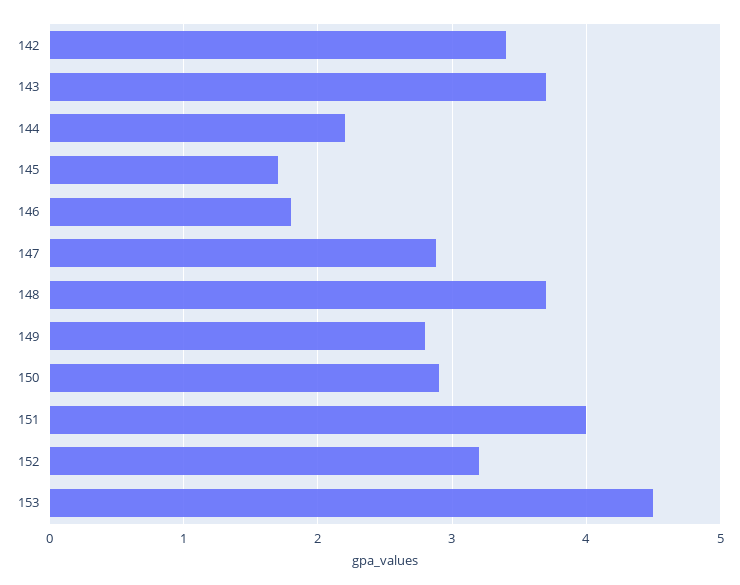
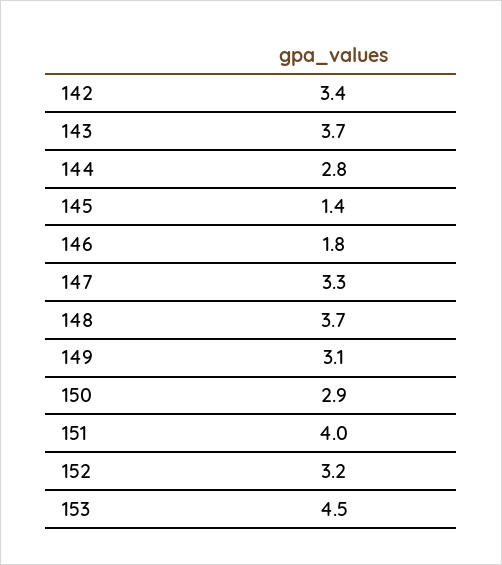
144: 2.2 -> 2.8
145: 1.7 -> 1.4
147: 2.9 -> 3.3
149: 2.8 -> 3.1

